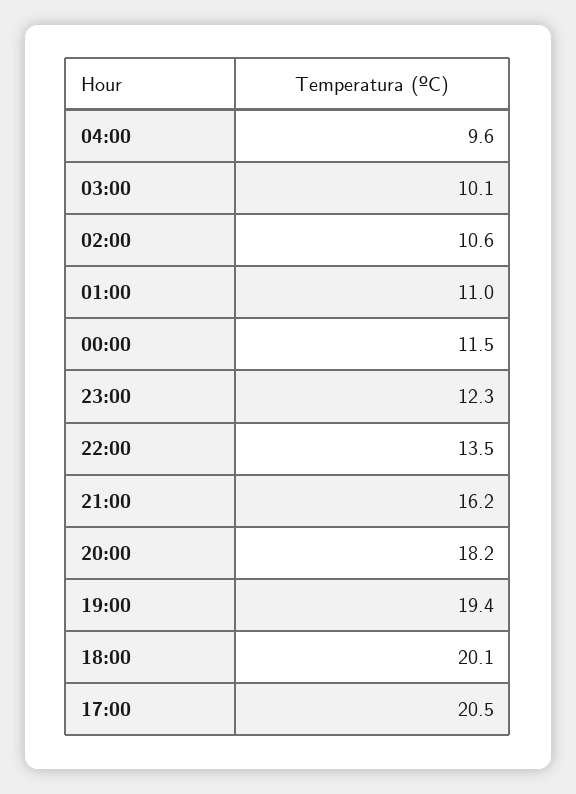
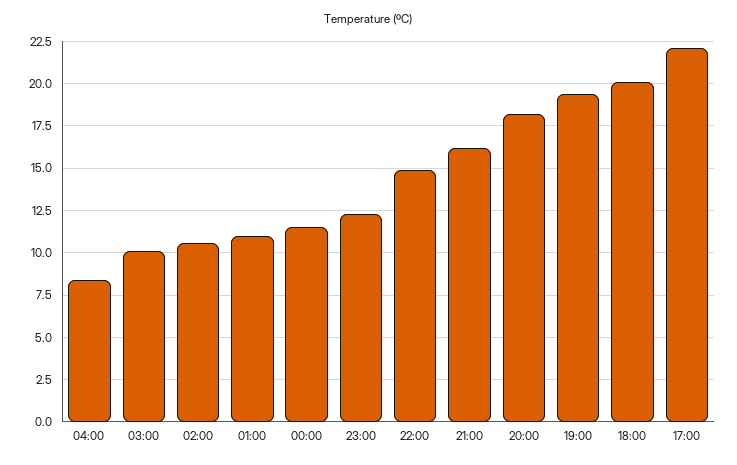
04:00: 9.6 -> 8.5
22:00: 13.5 -> 15
17:00: 20.5 -> 22

